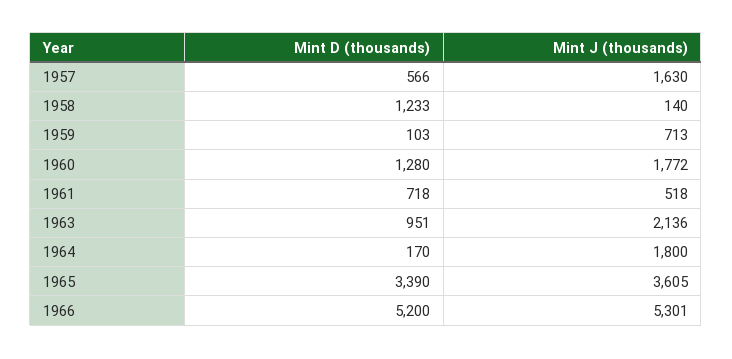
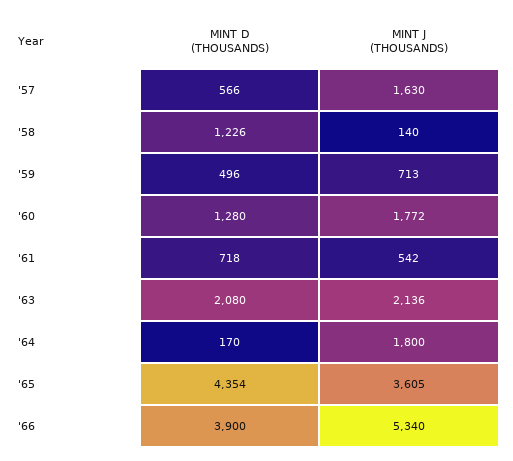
Mint D (thousands), 1958: 1233 -> 1226
Mint D (thousands), 1959: 103 -> 496
Mint J (thousands), 1961: 518 -> 542
Mint D (thousands), 1963: 951 -> 2080
Mint D (thousands), 1965: 3390 -> 4354
Mint D (thousands), 1966: 5200 -> 3900
Mint J (thousands), 1966: 5301 -> 5340

